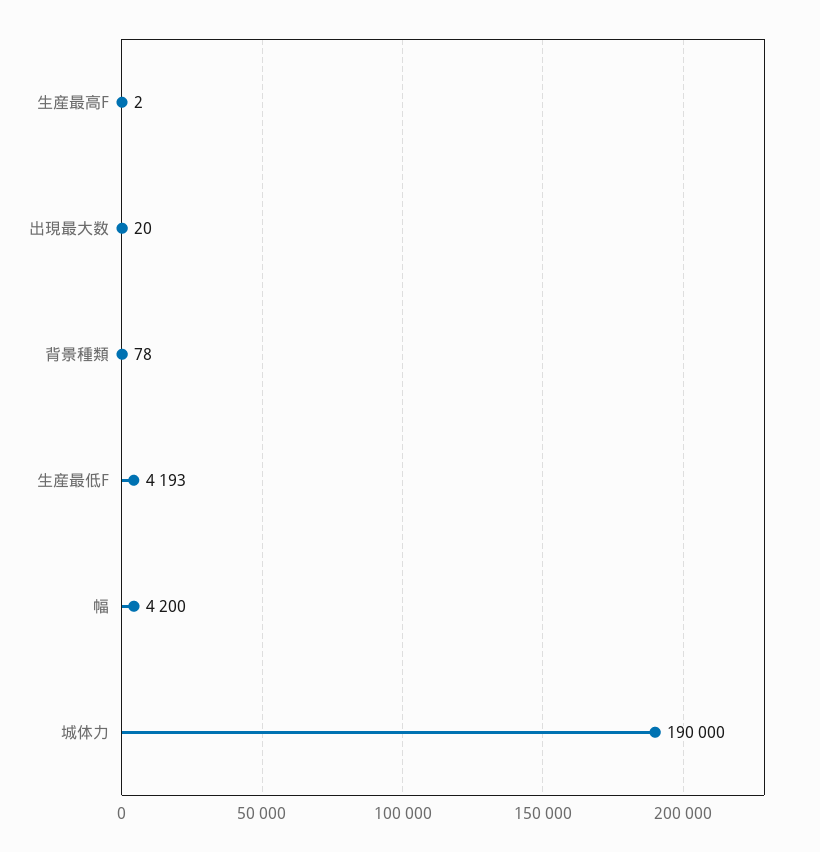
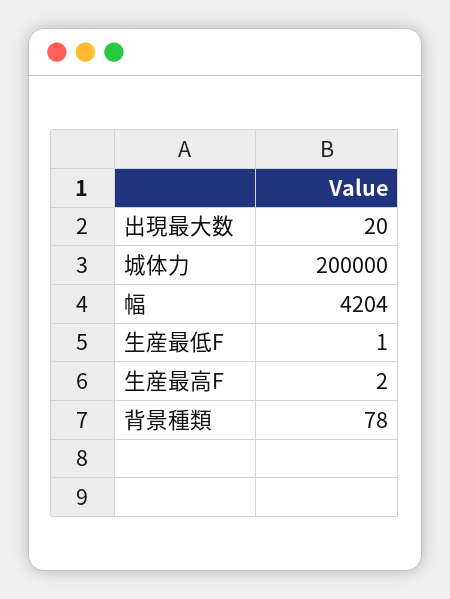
生産最低F: 4193 -> 1
幅: 4200 -> 4204
城体力: 190000 -> 200000

